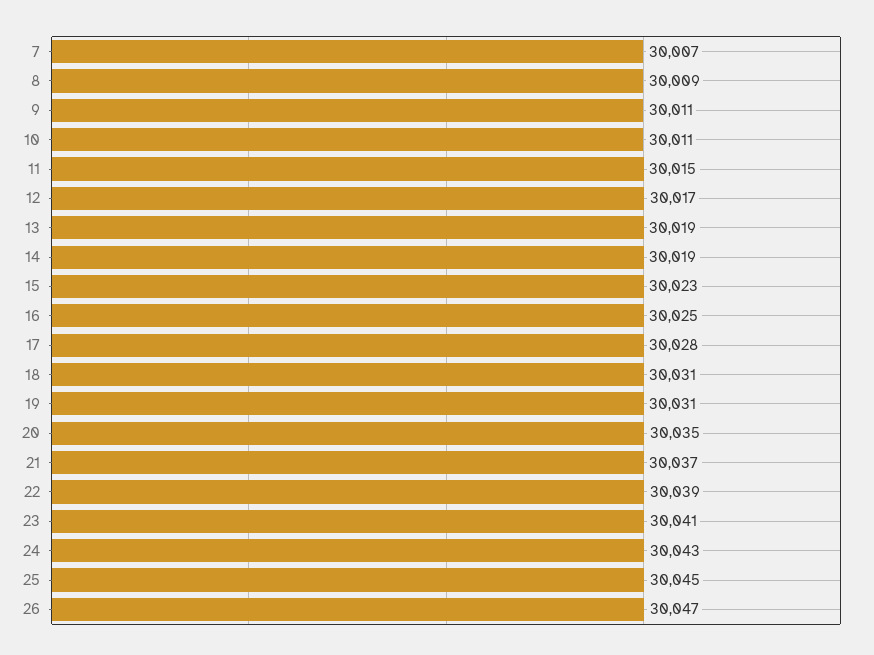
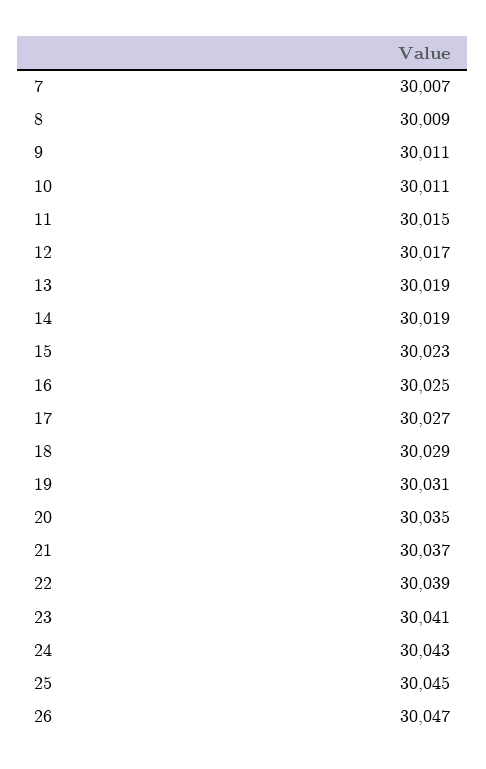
17: 30028 -> 30027
18: 30031 -> 30029

